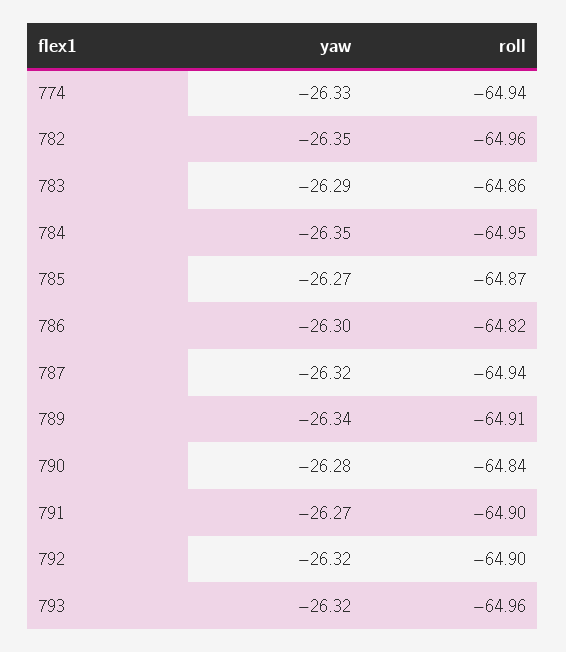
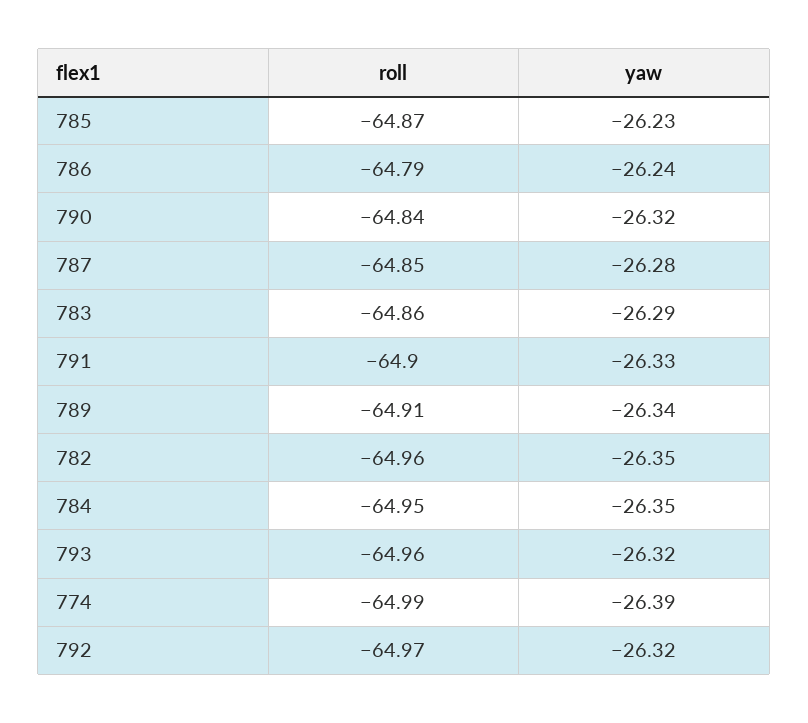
yaw, 774: -26.33 -> -26.39
roll, 774: -64.94 -> -64.99
yaw, 785: -26.27 -> -26.23
yaw, 786: -26.3 -> -26.24
roll, 786: -64.82 -> -64.79
yaw, 787: -26.32 -> -26.28
roll, 787: -64.94 -> -64.85
yaw, 790: -26.28 -> -26.32
yaw, 791: -26.27 -> -26.33
roll, 792: -64.9 -> -64.97

